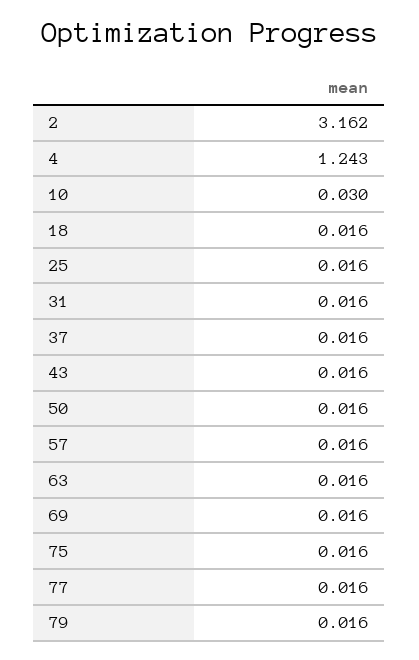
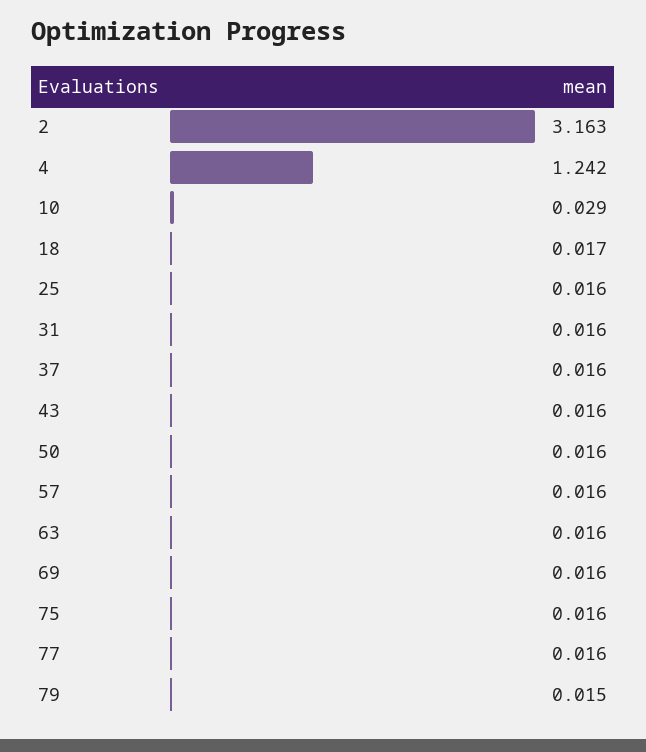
2: 3.162 -> 3.163
4: 1.243 -> 1.242
10: 0.03 -> 0.029
18: 0.016 -> 0.017
79: 0.016 -> 0.015

